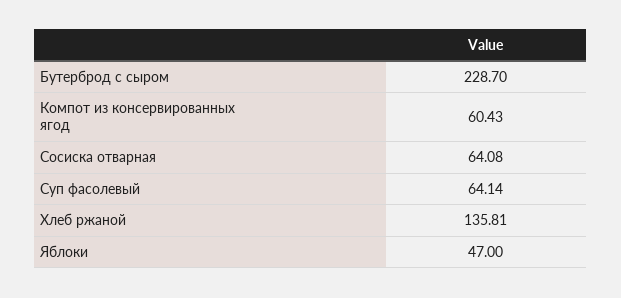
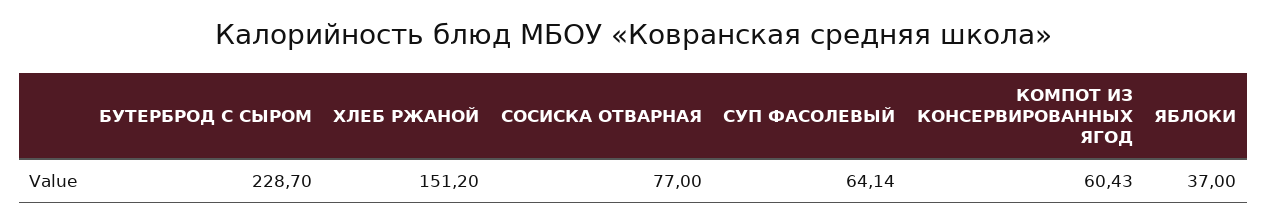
Сосиска отварная: 64.08 -> 77
Хлеб ржаной: 135.81 -> 151.2
Яблоки: 47 -> 37

